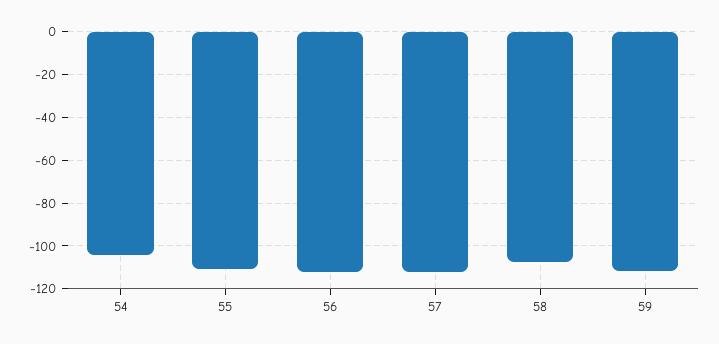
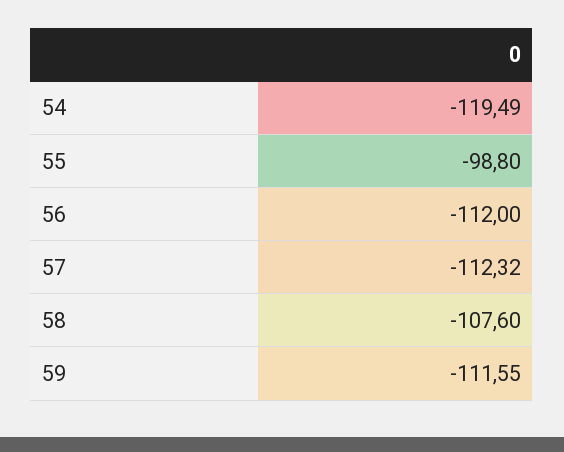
54: -105 -> -119.49
55: -110 -> -98.8

